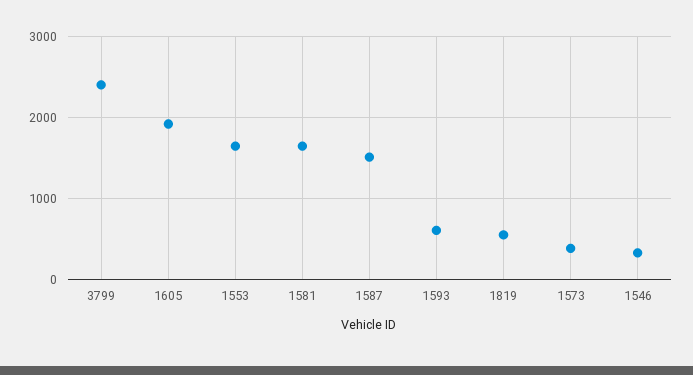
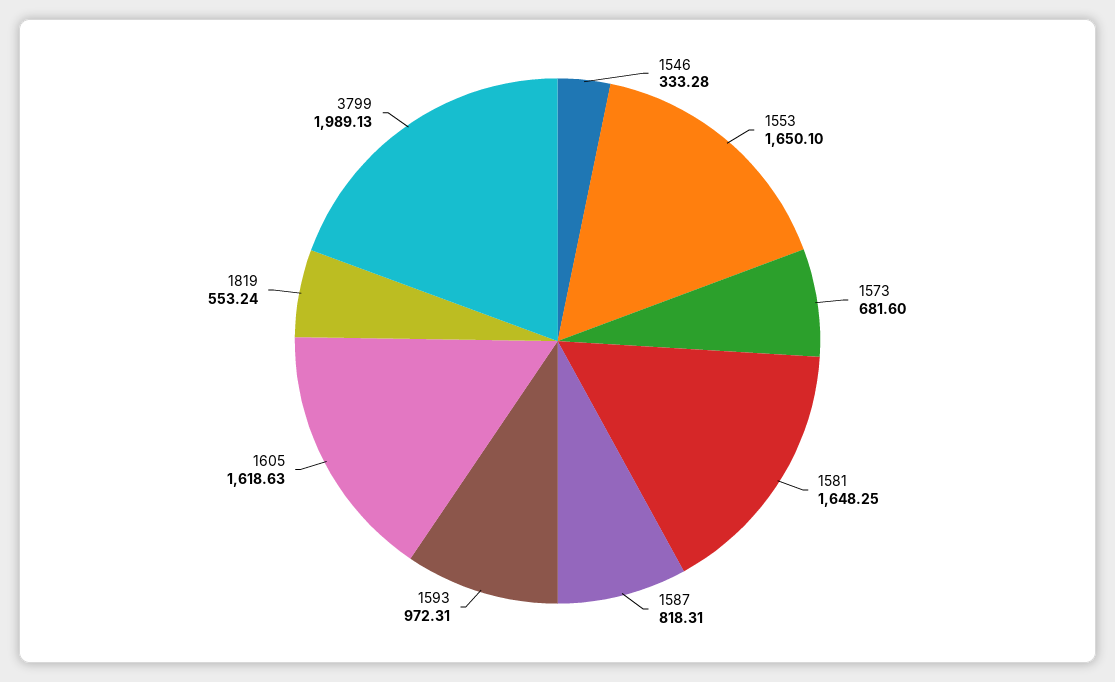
3799: 2400 -> 1989.13
1605: 1900 -> 1618.63
1587: 1500 -> 818.31
1593: 600 -> 972.31
1573: 400 -> 681.6

